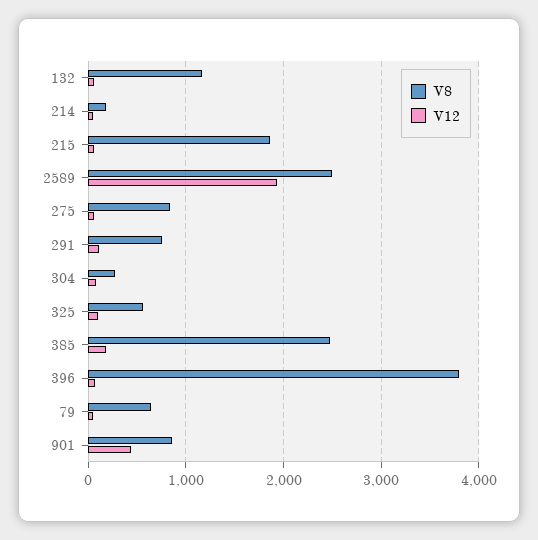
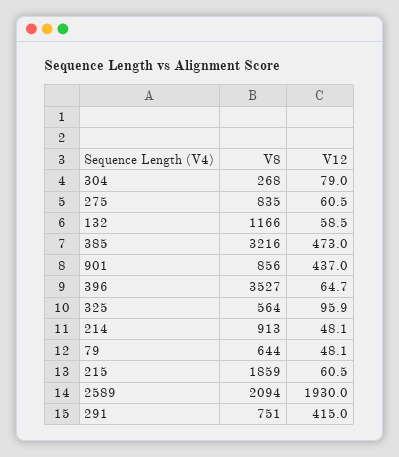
V8, 214: 200 -> 913
V8, 2589: 2500 -> 2094
V12, 291: 100 -> 415
V8, 385: 2500 -> 3216
V12, 385: 200 -> 473
V8, 396: 3800 -> 3527

